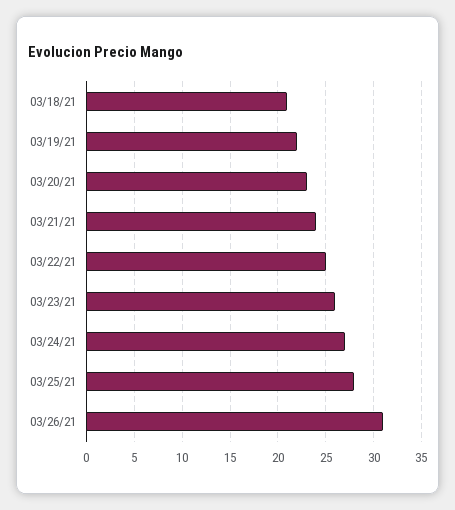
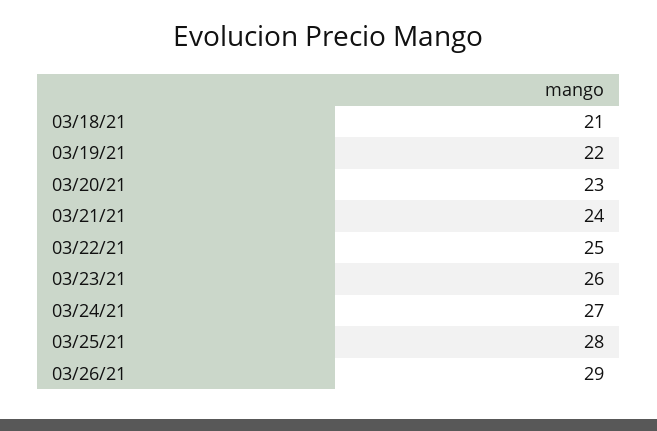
03/26/21: 31 -> 29

